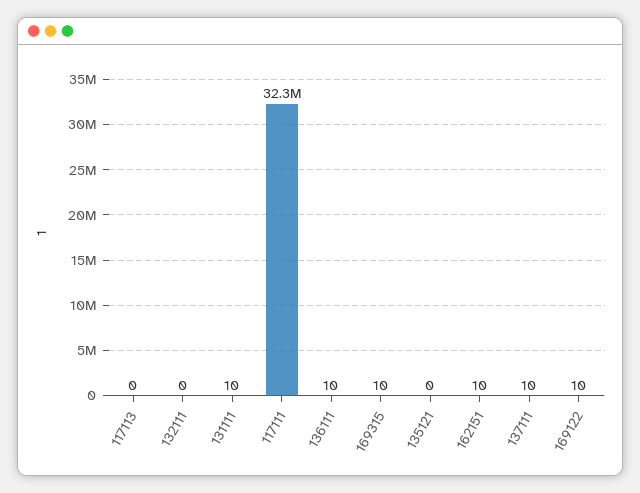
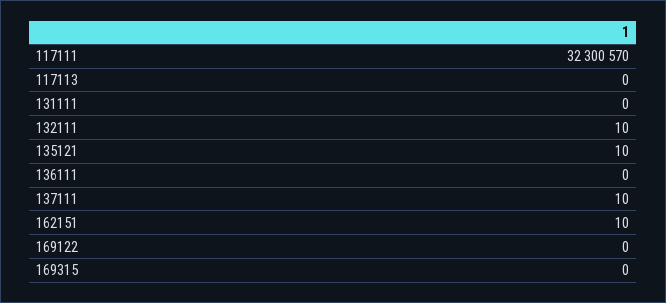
132111: 0 -> 10
131111: 10 -> 0
136111: 10 -> 0
169315: 10 -> 0
135121: 0 -> 10
169122: 10 -> 0

